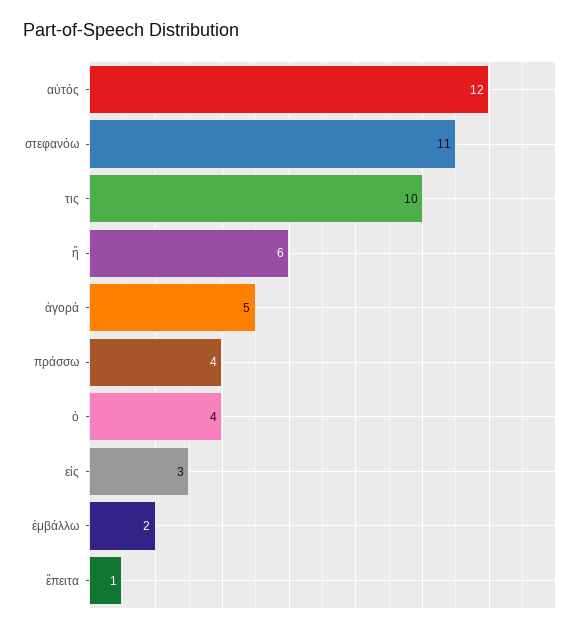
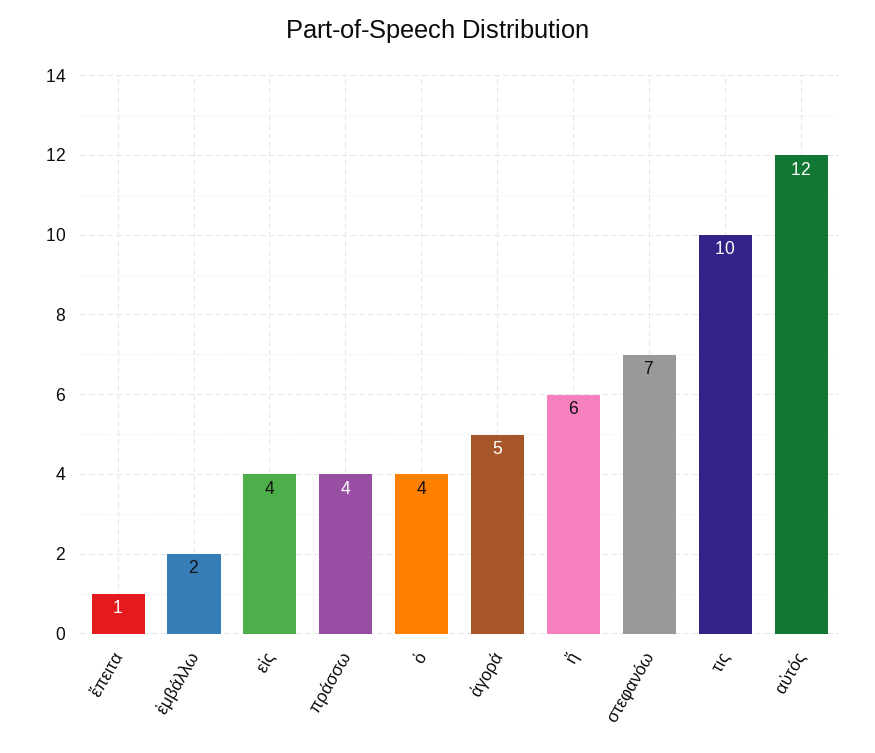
στεφανόω: 11 -> 7
εἰς: 3 -> 4

